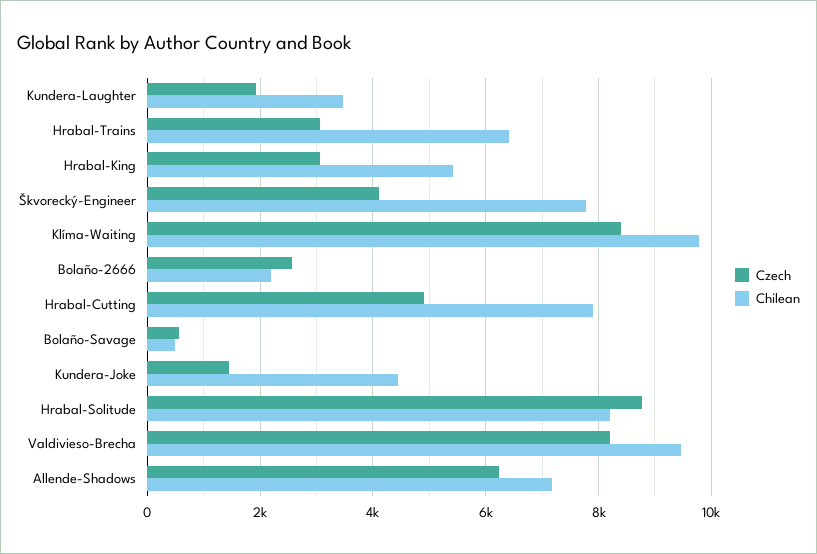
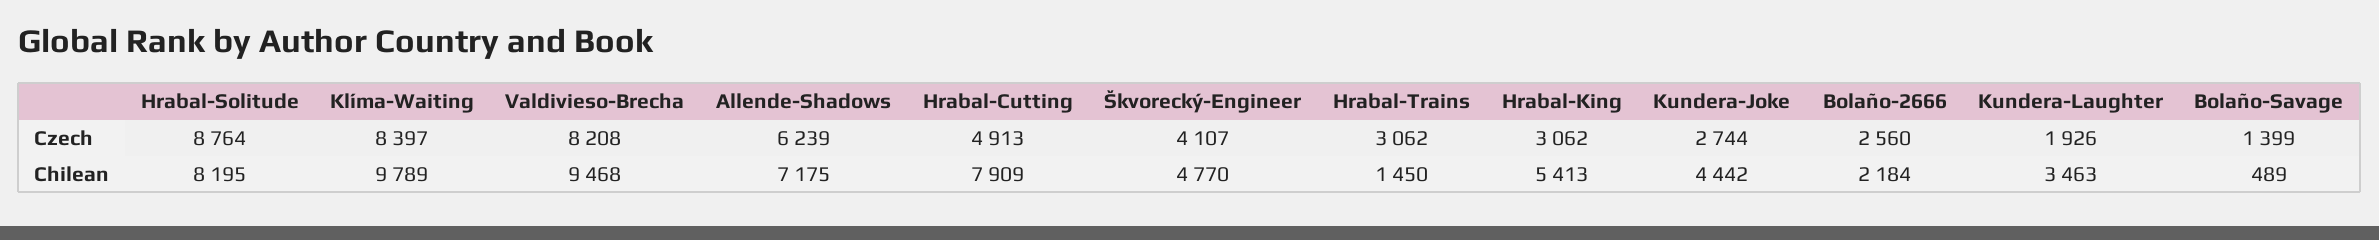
Chilean, Hrabal-Trains: 6400 -> 1450
Chilean, Škvorecký-Engineer: 7800 -> 4770
Czech, Bolaño-Savage: 600 -> 1399
Czech, Kundera-Joke: 1400 -> 2744

